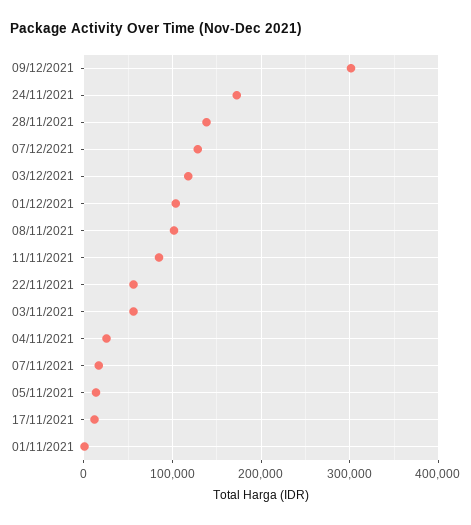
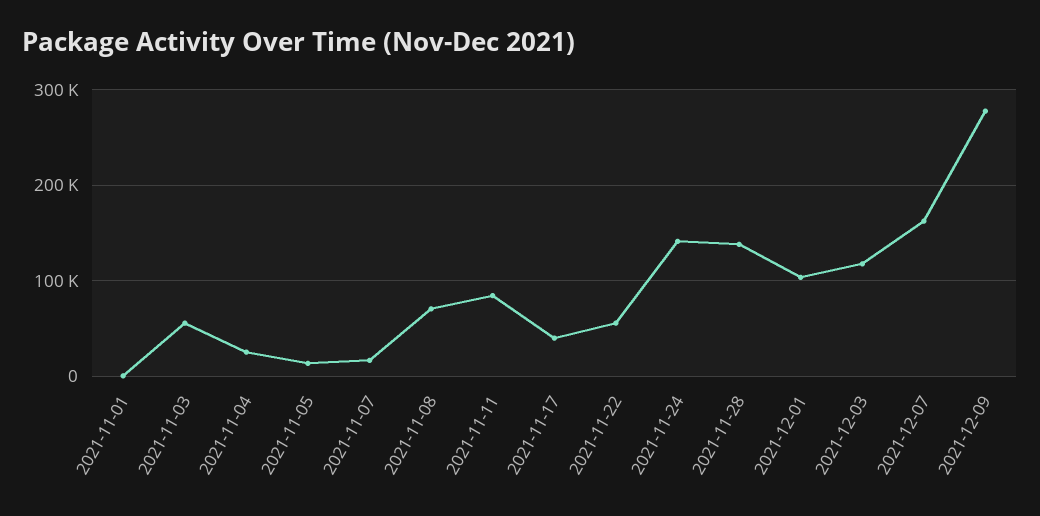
09/12/2021: 300000 -> 280000
24/11/2021: 170000 -> 140000
07/12/2021: 130000 -> 160000
08/11/2021: 100000 -> 70000
17/11/2021: 10000 -> 40000

